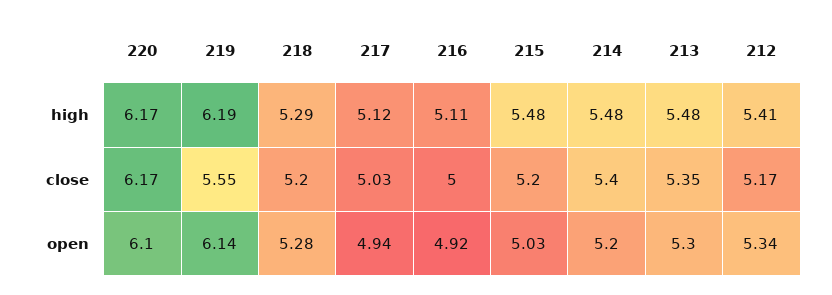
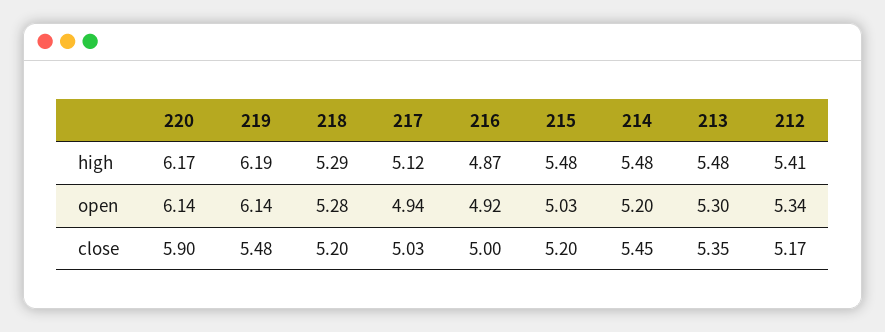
216, high: 5.11 -> 4.87
220, close: 6.17 -> 5.9
219, close: 5.55 -> 5.48
214, close: 5.4 -> 5.45
220, open: 6.1 -> 6.14

